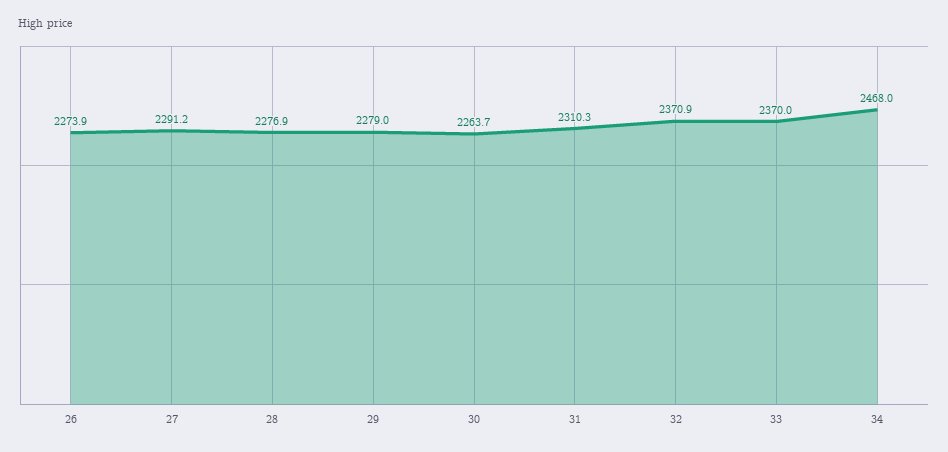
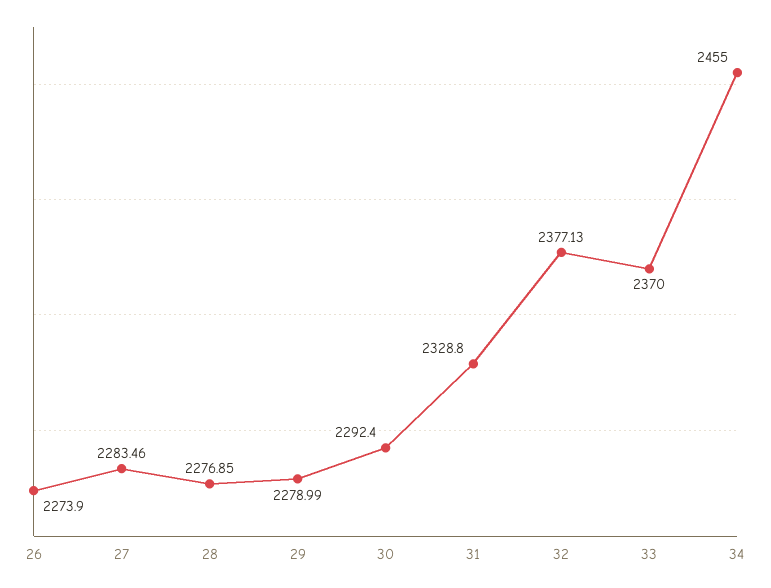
27: 2291.2 -> 2283.46
30: 2263.7 -> 2292.4
31: 2310.3 -> 2328.8
32: 2370.9 -> 2377.13
34: 2468 -> 2455

